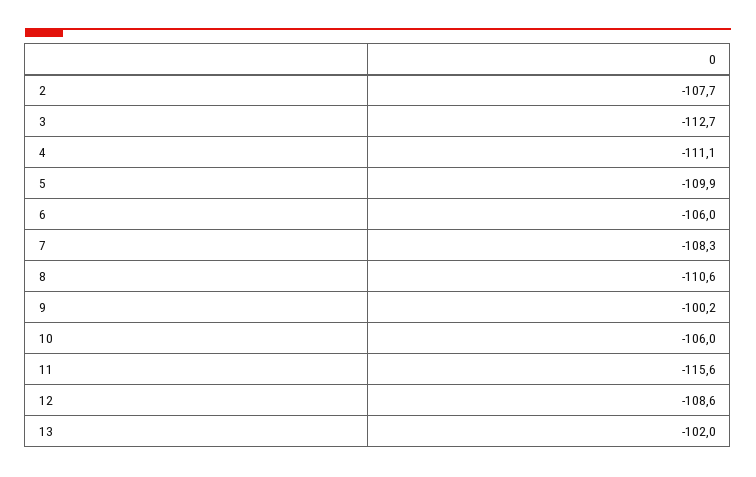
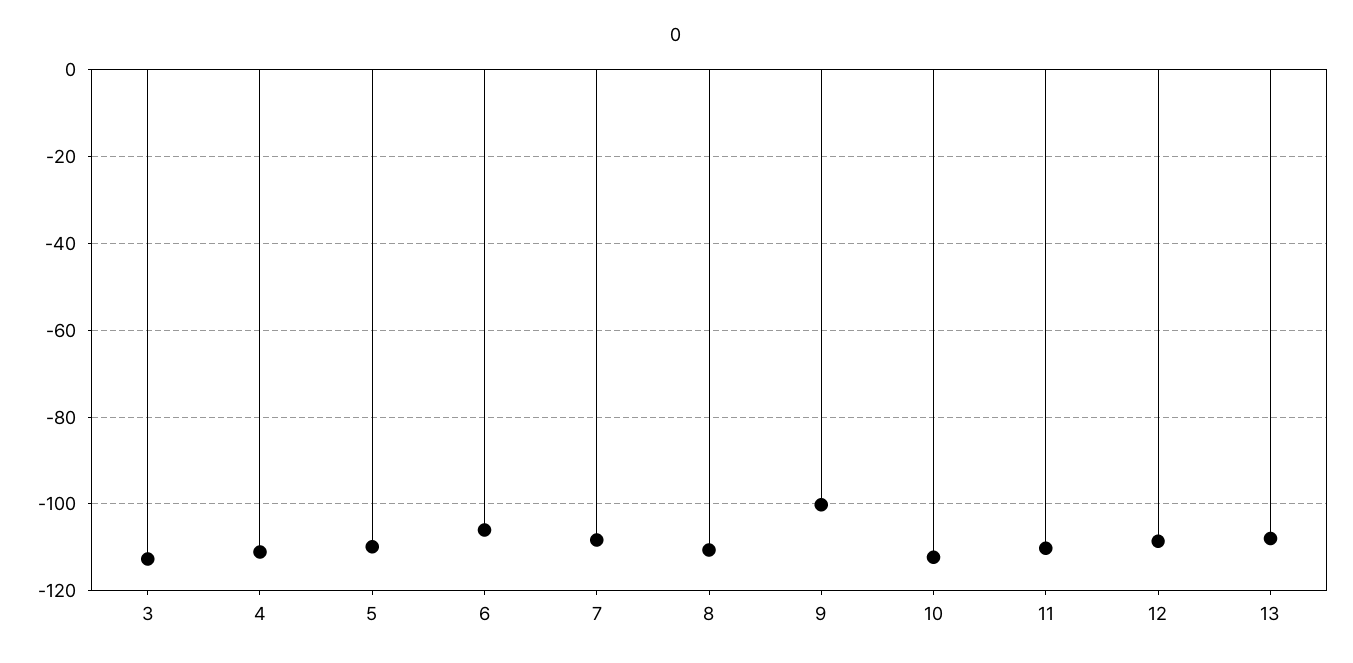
2: -107.7 -> none
10: -106 -> -112
11: -115.6 -> -110
13: -102 -> -108

